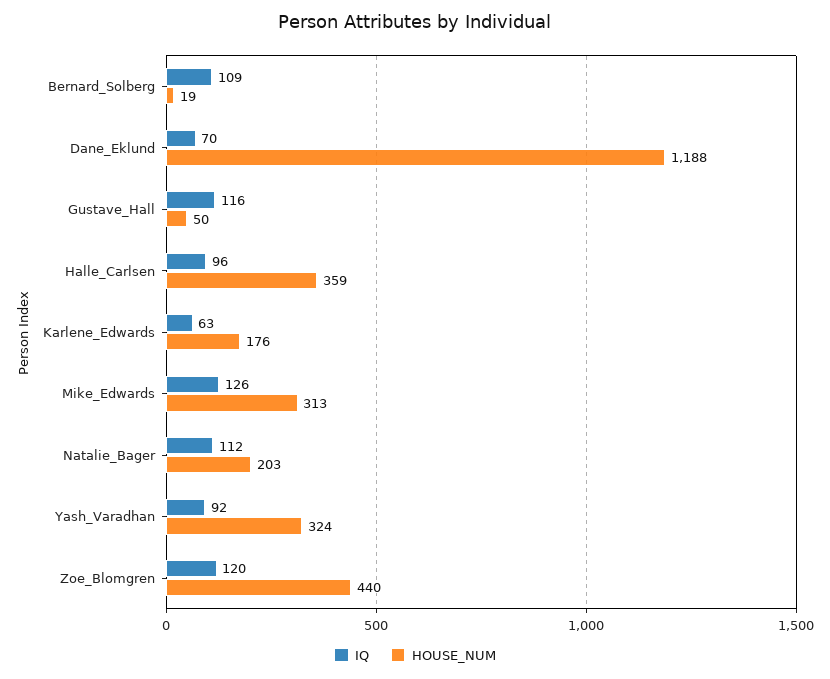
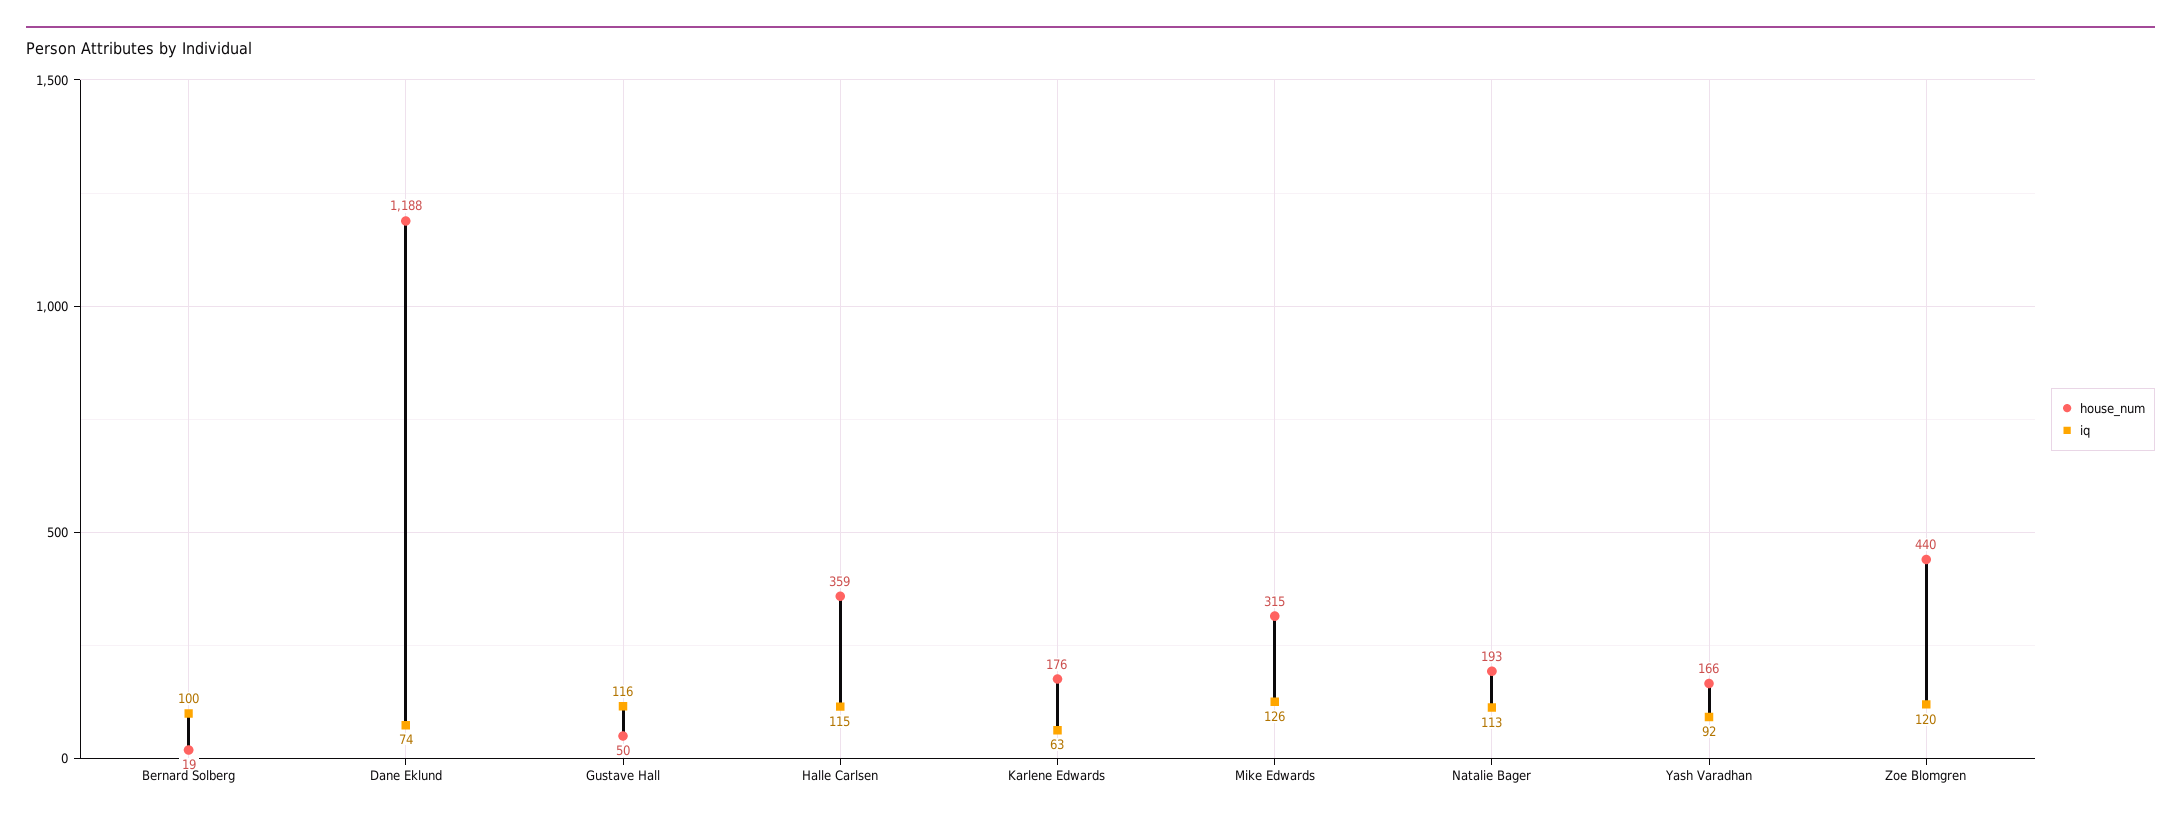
IQ, Bernard_Solberg: 109 -> 100
IQ, Dane_Eklund: 70 -> 74
IQ, Halle_Carlsen: 96 -> 115
HOUSE_NUM, Mike_Edwards: 313 -> 315
IQ, Natalie_Bager: 112 -> 113
HOUSE_NUM, Natalie_Bager: 203 -> 193
HOUSE_NUM, Yash_Varadhan: 324 -> 166

